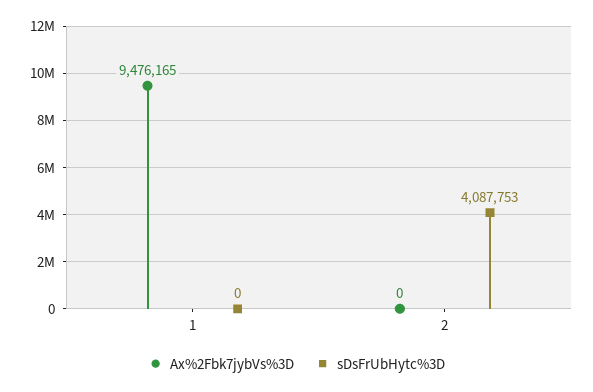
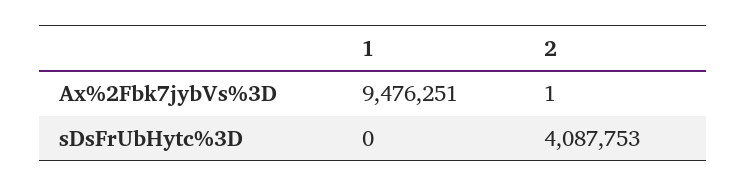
Ax%2Fbk7jybVs%3D, 1: 9476165 -> 9476251
Ax%2Fbk7jybVs%3D, 2: 0 -> 1

